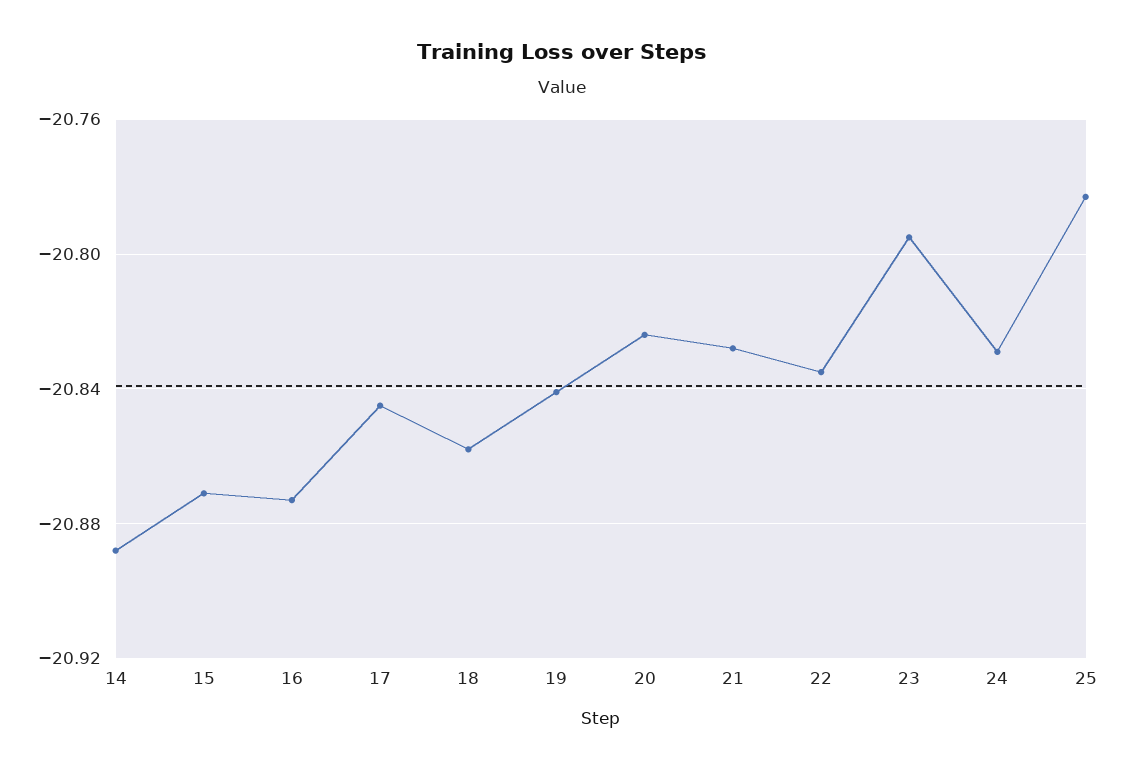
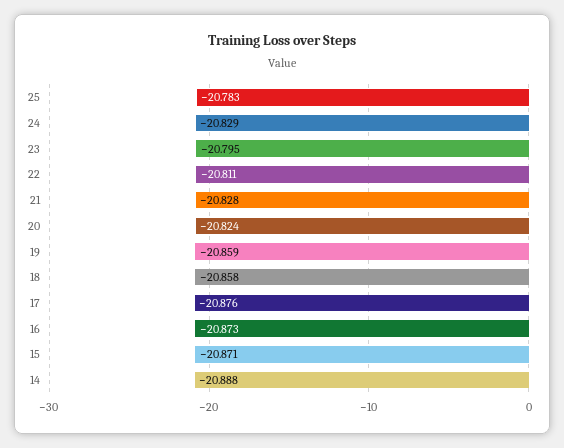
17: -20.845 -> -20.876
19: -20.84 -> -20.859
22: -20.835 -> -20.811

